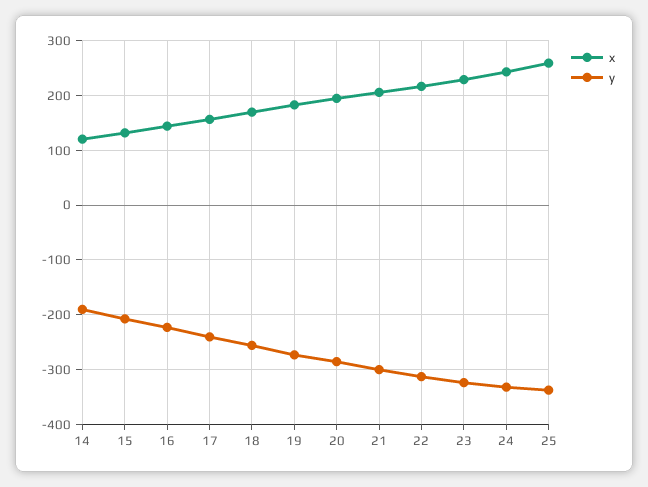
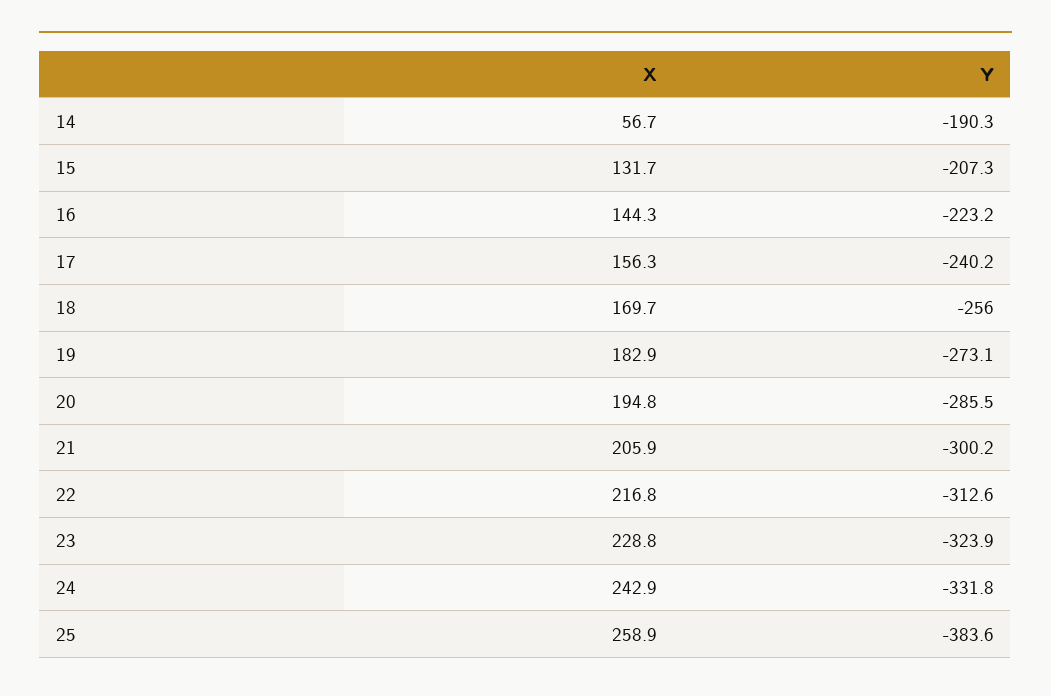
x, 14: 120 -> 56.7
y, 25: -340 -> -383.6

